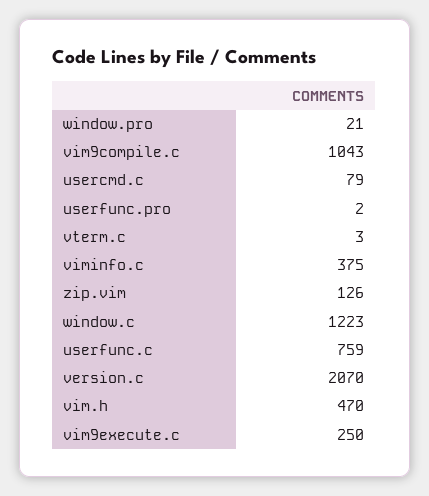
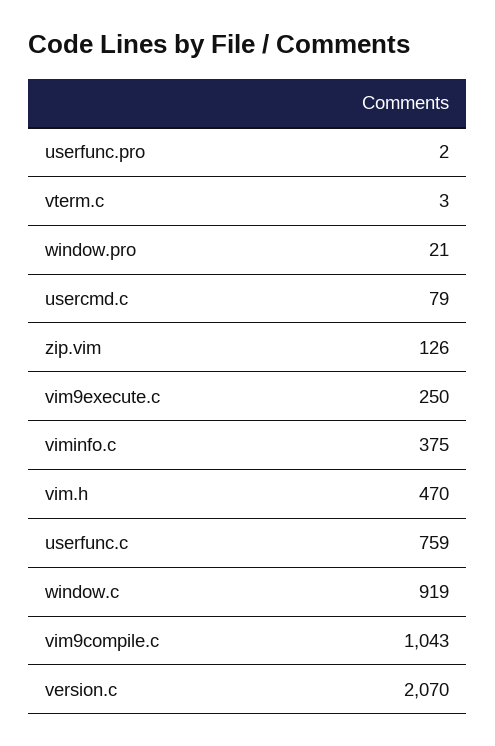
window.c: 1223 -> 919

